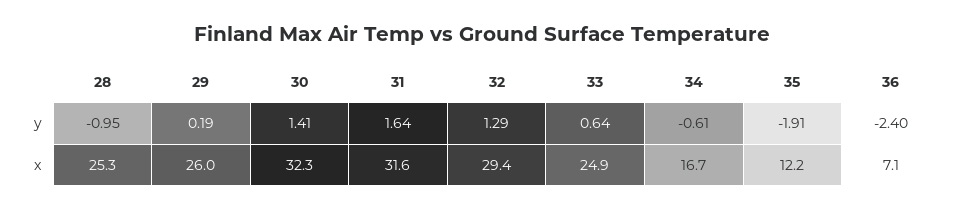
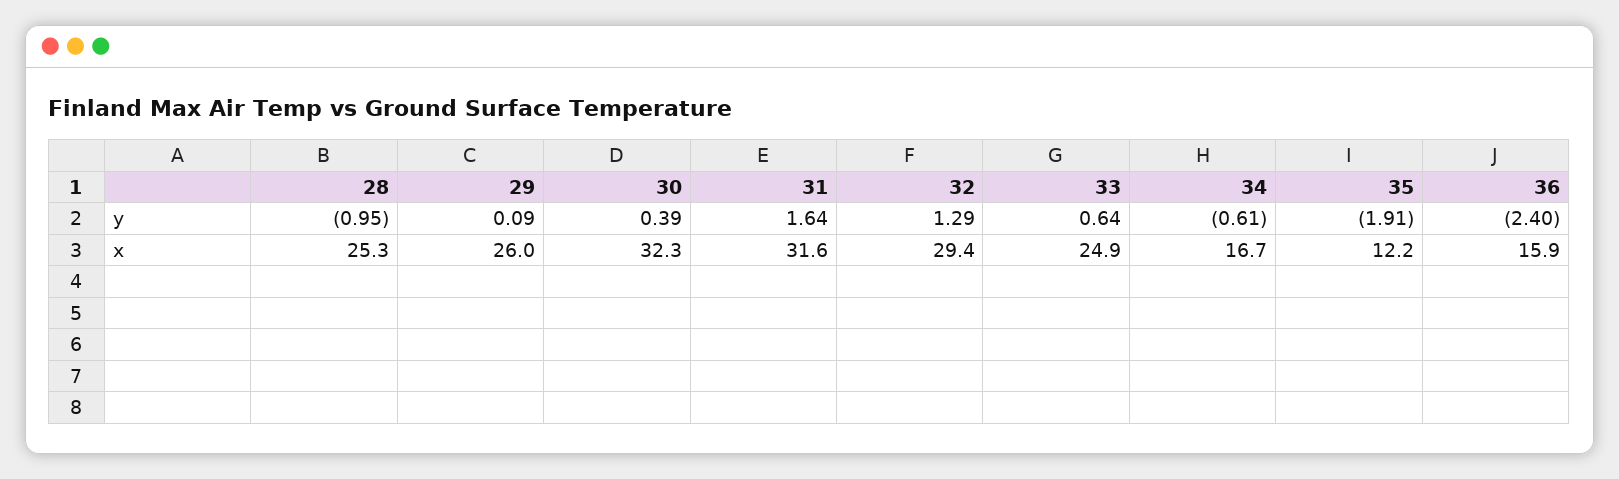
29, y: 0.19 -> 0.09
30, y: 1.41 -> 0.39
36, x: 7.1 -> 15.9

